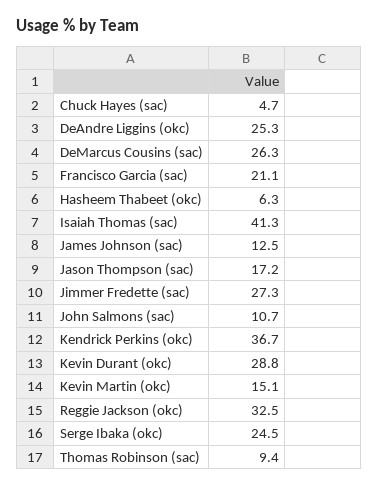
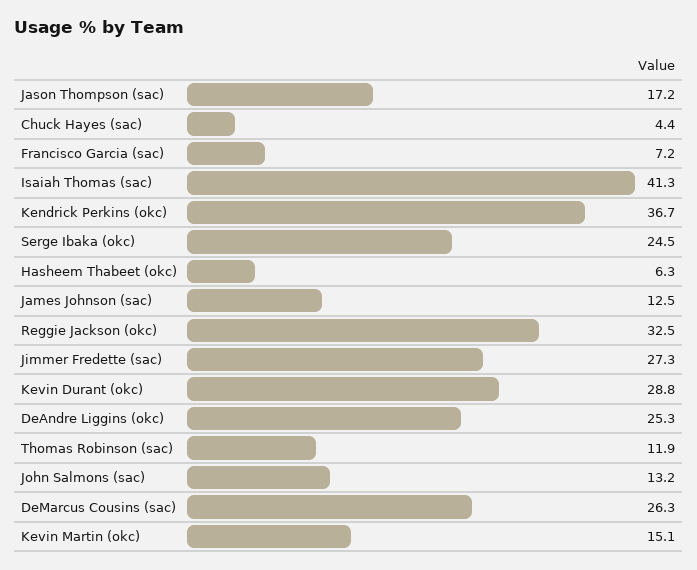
Chuck Hayes (sac): 4.7 -> 4.4
Francisco Garcia (sac): 21.1 -> 7.2
John Salmons (sac): 10.7 -> 13.2
Thomas Robinson (sac): 9.4 -> 11.9

